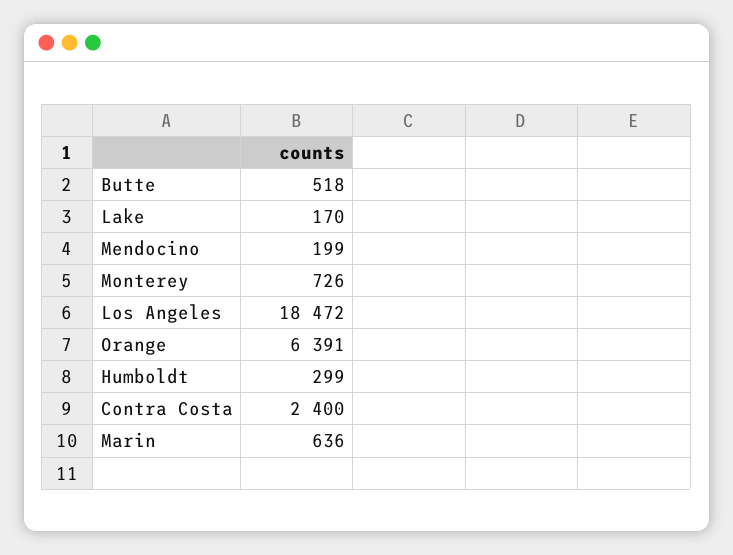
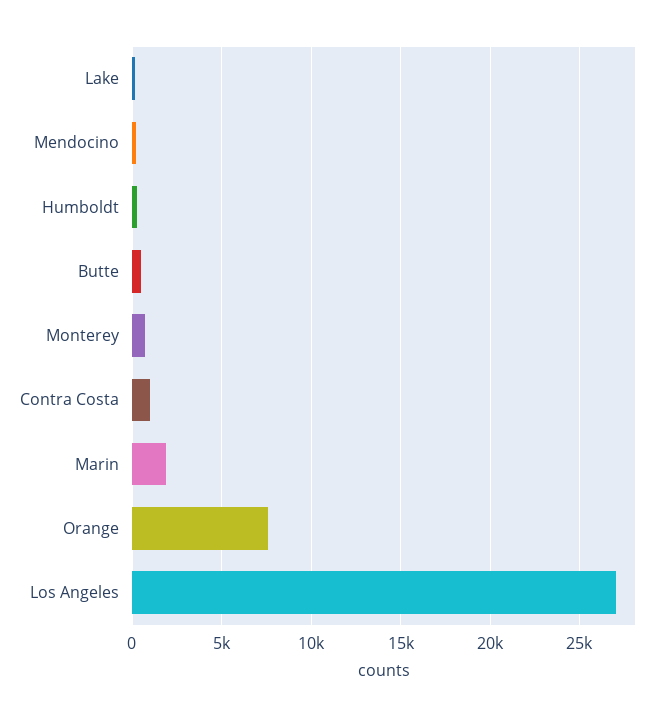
Los Angeles: 18472 -> 27000
Orange: 6391 -> 7500
Contra Costa: 2400 -> 1000
Marin: 636 -> 2000

